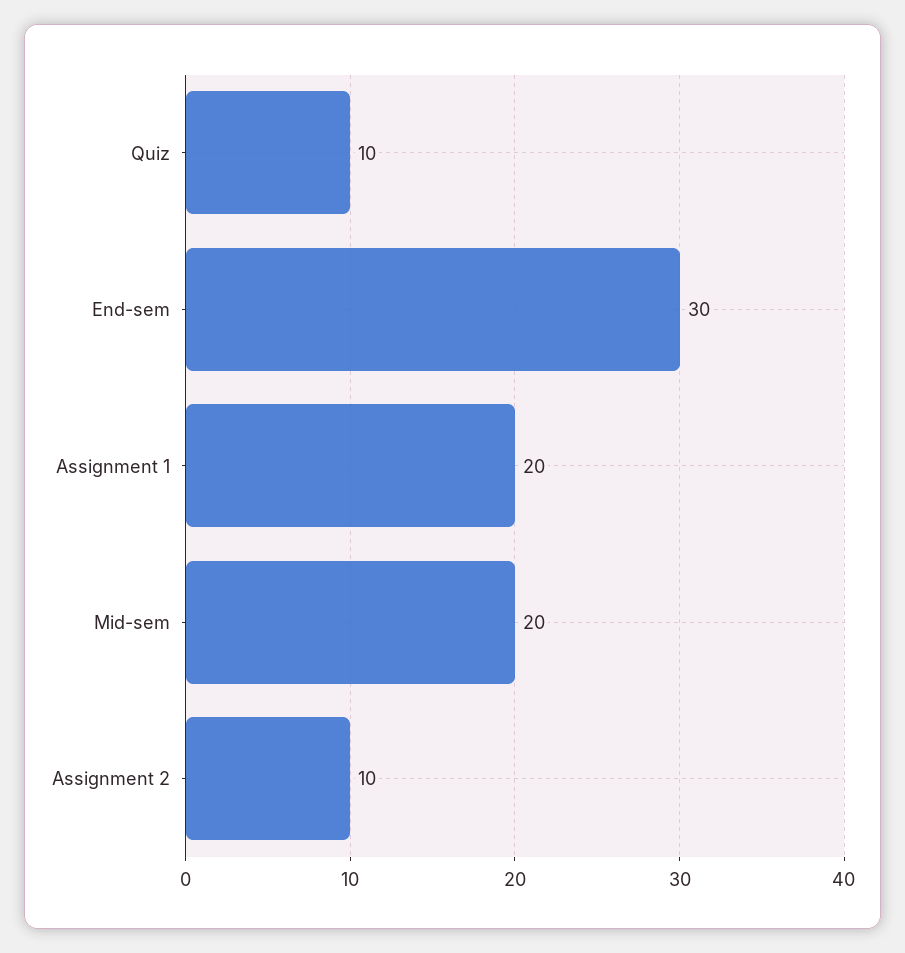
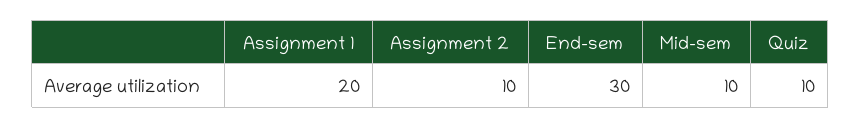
Mid-sem: 20 -> 10

